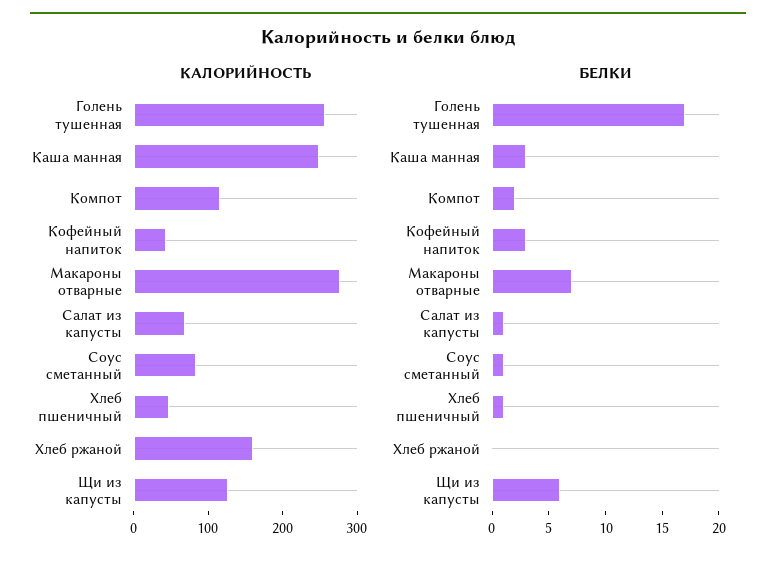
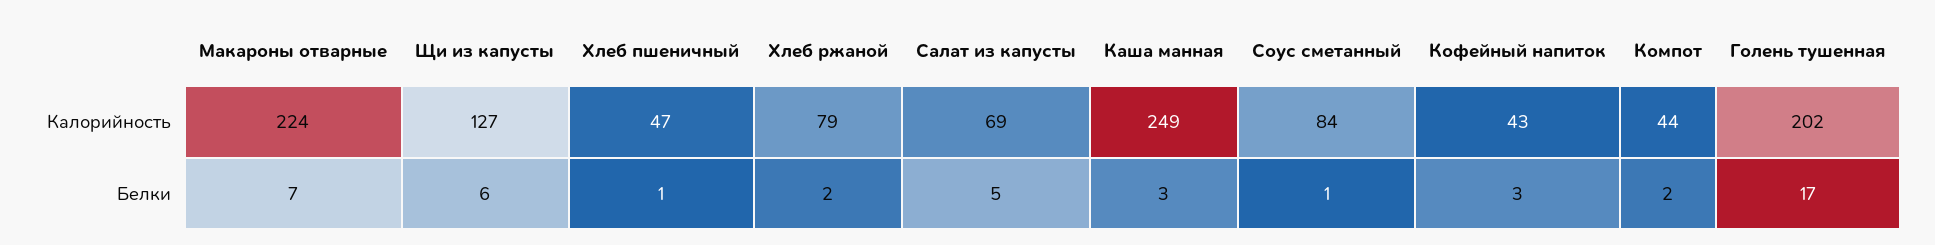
КАЛОРИЙНОСТЬ, Голень тушенная: 260 -> 202
КАЛОРИЙНОСТЬ, Компот: 120 -> 44
КАЛОРИЙНОСТЬ, Макароны отварные: 280 -> 224
КАЛОРИЙНОСТЬ, Хлеб ржаной: 160 -> 79
БЕЛКИ, Салат из капусты: 1 -> 5
БЕЛКИ, Хлеб ржаной: 0 -> 2

